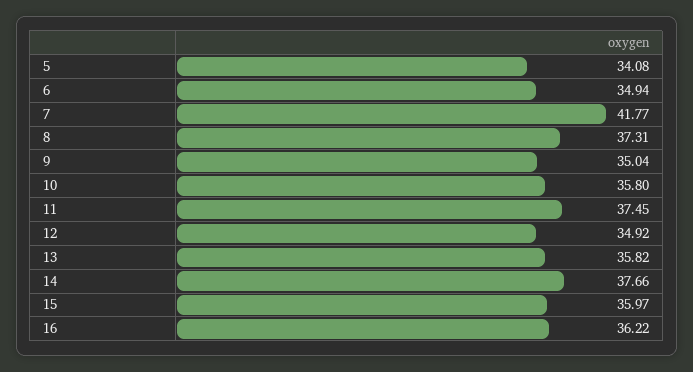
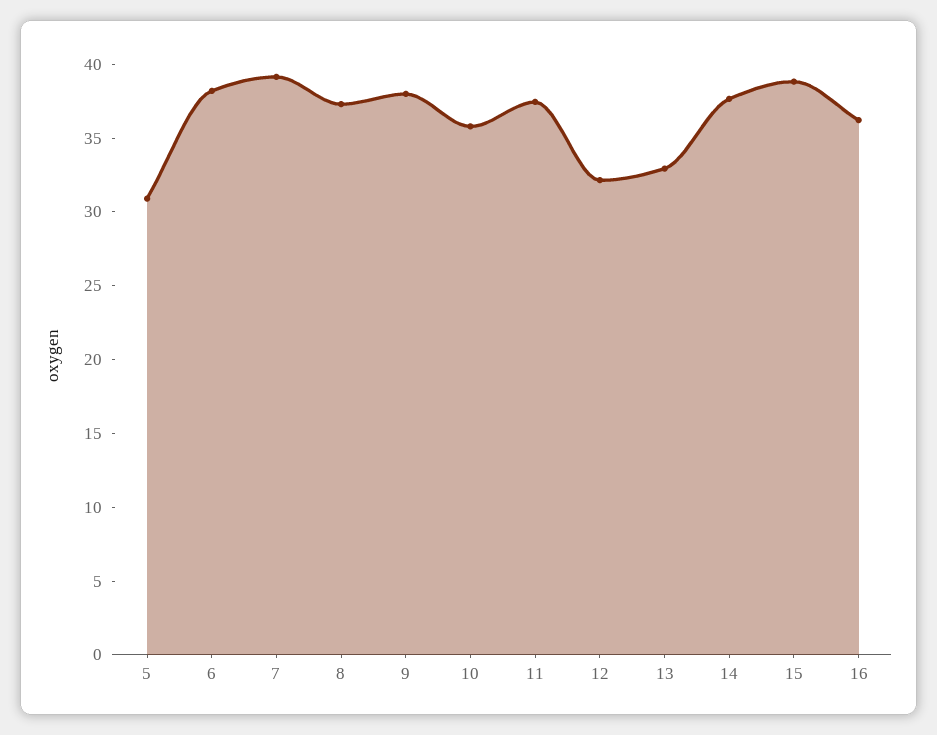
5: 34.08 -> 31
6: 34.94 -> 38
7: 41.77 -> 39
9: 35.04 -> 38
12: 34.92 -> 32
13: 35.82 -> 33
15: 35.97 -> 39

